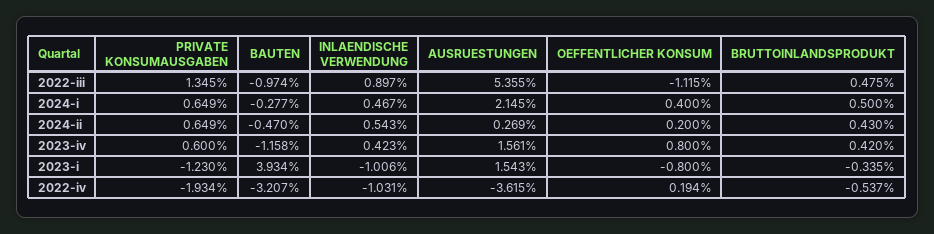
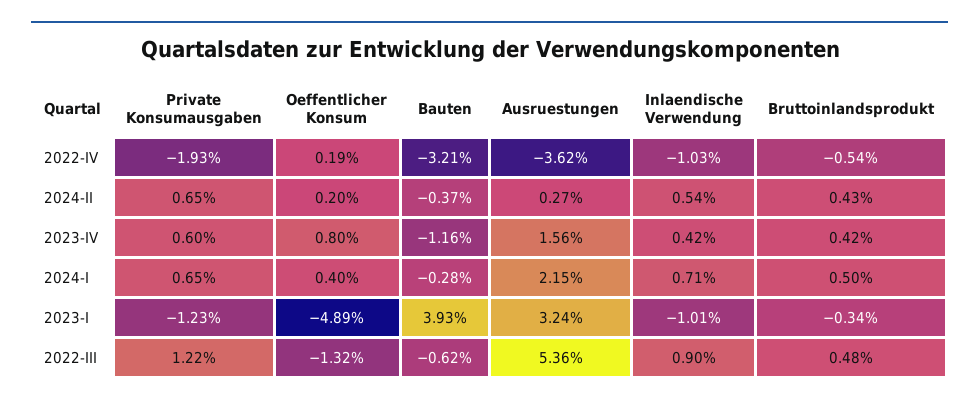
PRIVATE KONSUMAUSGABEN, 2022-iii: 1.345 -> 1.22
BAUTEN, 2022-iii: -0.974 -> -0.62
OEFFENTLICHER KONSUM, 2022-iii: -1.115 -> -1.32
INLAENDISCHE VERWENDUNG, 2024-i: 0.467 -> 0.71
BAUTEN, 2024-ii: -0.47 -> -0.37
AUSRUESTUNGEN, 2023-i: 1.543 -> 3.24
OEFFENTLICHER KONSUM, 2023-i: -0.8 -> -4.89

